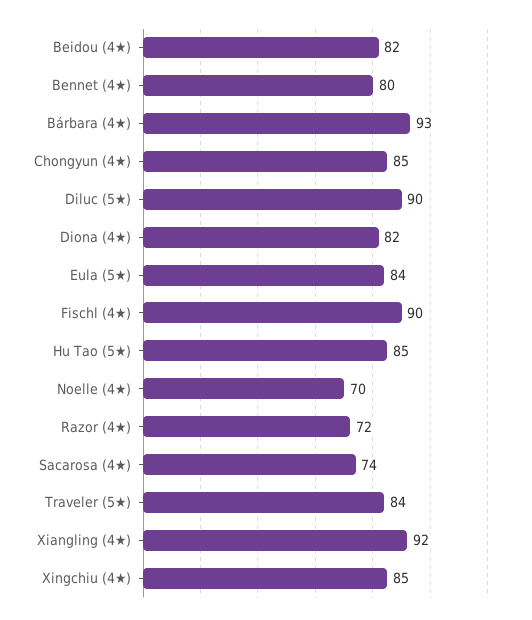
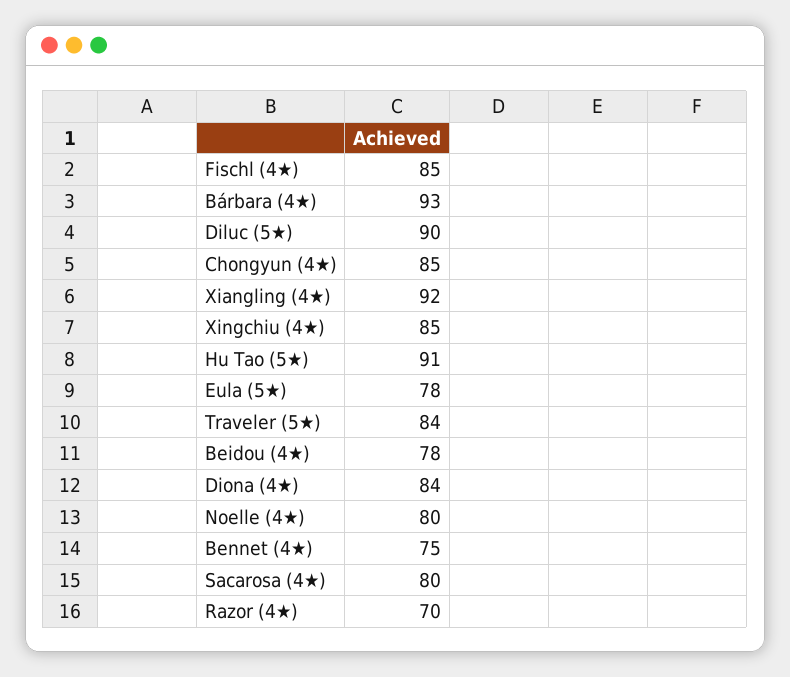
Beidou (4★): 82 -> 78
Bennet (4★): 80 -> 75
Diona (4★): 82 -> 84
Eula (5★): 84 -> 78
Fischl (4★): 90 -> 85
Hu Tao (5★): 85 -> 91
Noelle (4★): 70 -> 80
Razor (4★): 72 -> 70
Sacarosa (4★): 74 -> 80

